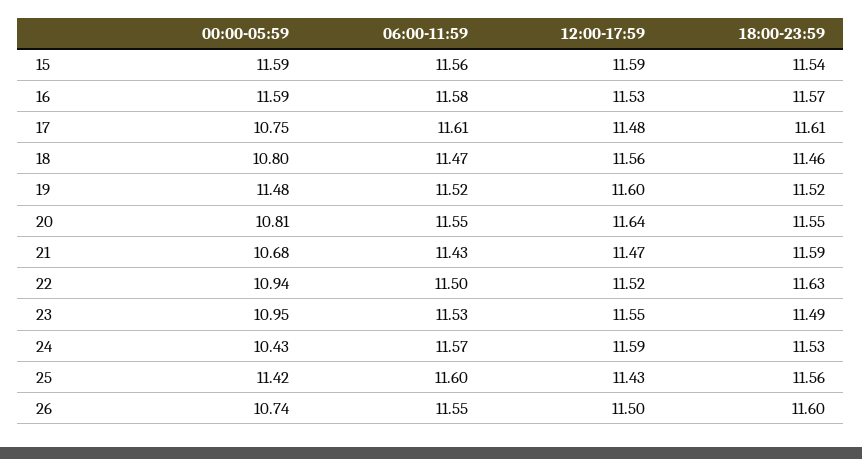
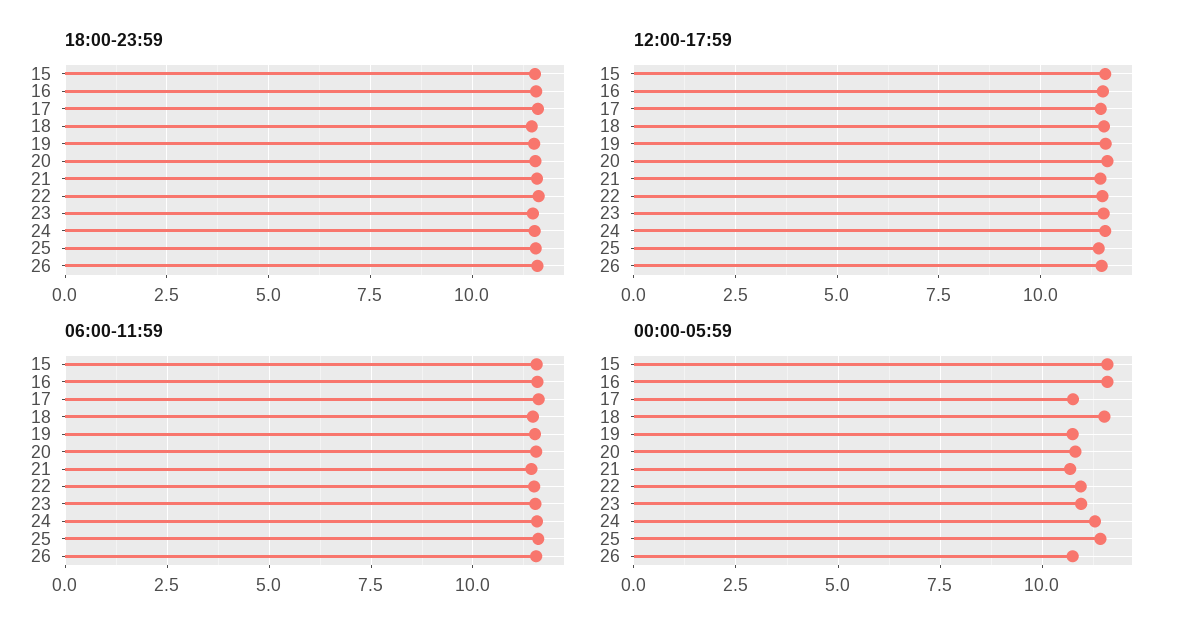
00:00-05:59, 18: 10.8 -> 11.5
00:00-05:59, 19: 11.48 -> 10.75
00:00-05:59, 24: 10.43 -> 11.25

